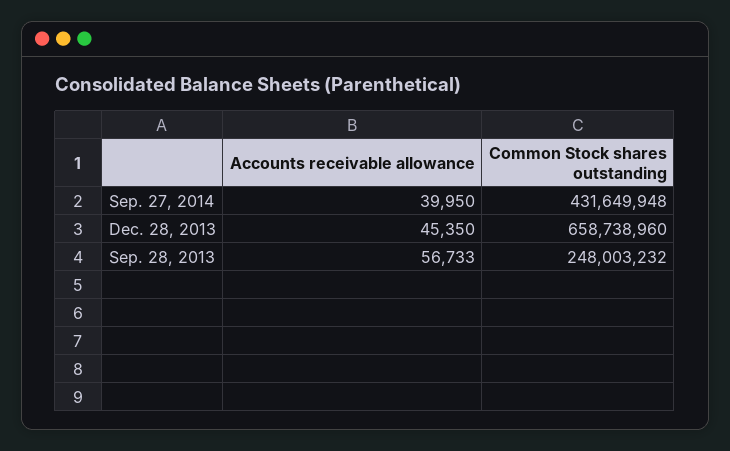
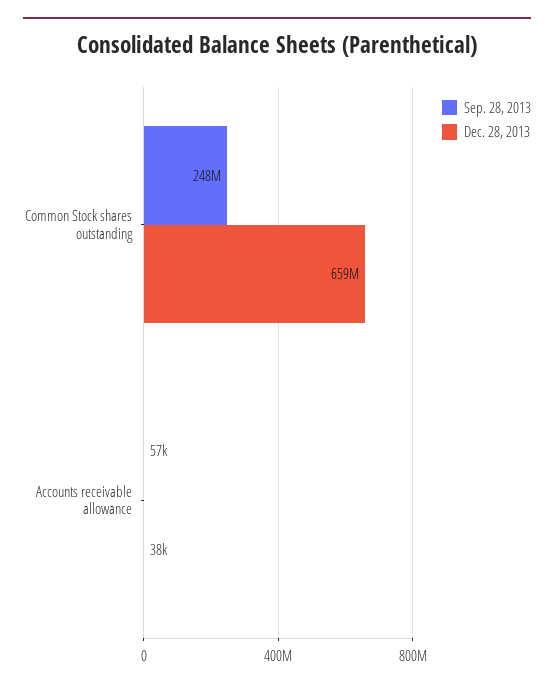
Sep. 27, 2014, Accounts receivable allowance: 39950 -> none
Sep. 27, 2014, Common Stock shares outstanding: 431649948 -> none
Dec. 28, 2013, Accounts receivable allowance: 45350 -> 38000

